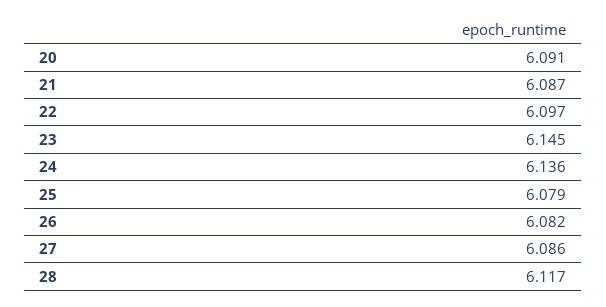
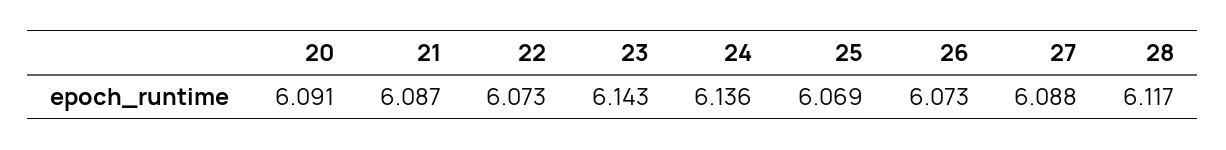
22: 6.097 -> 6.073
23: 6.145 -> 6.143
25: 6.079 -> 6.069
26: 6.082 -> 6.073
27: 6.086 -> 6.088

